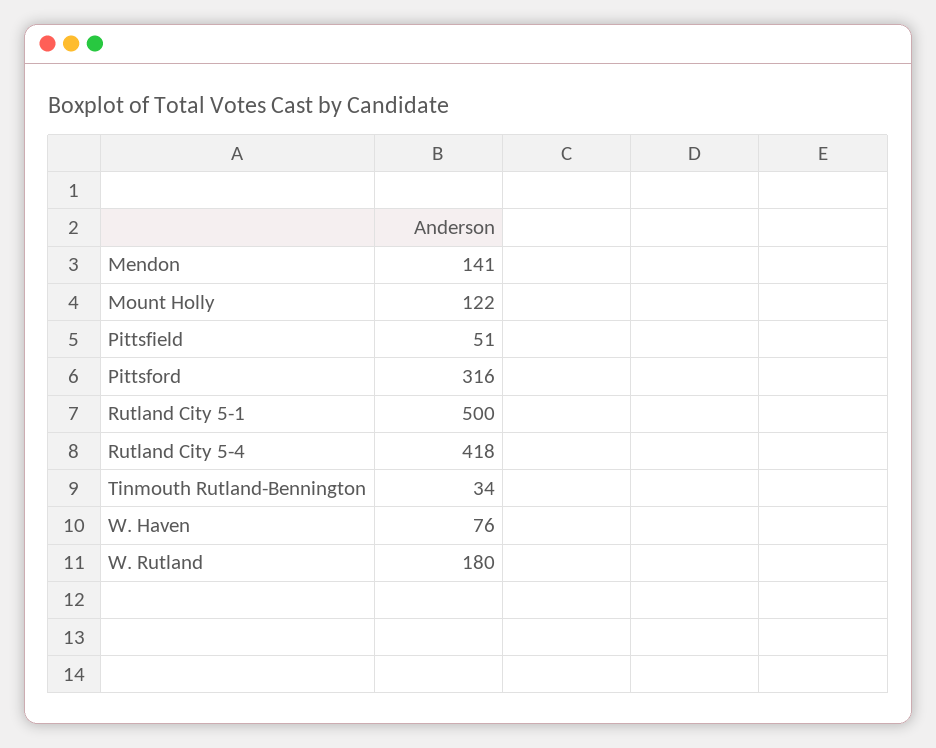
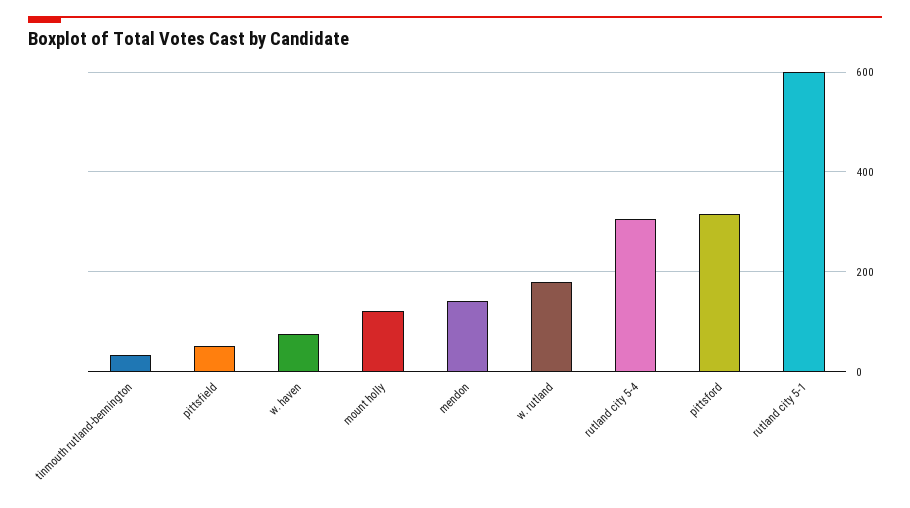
Rutland City 5-1: 500 -> 600
Rutland City 5-4: 418 -> 300

